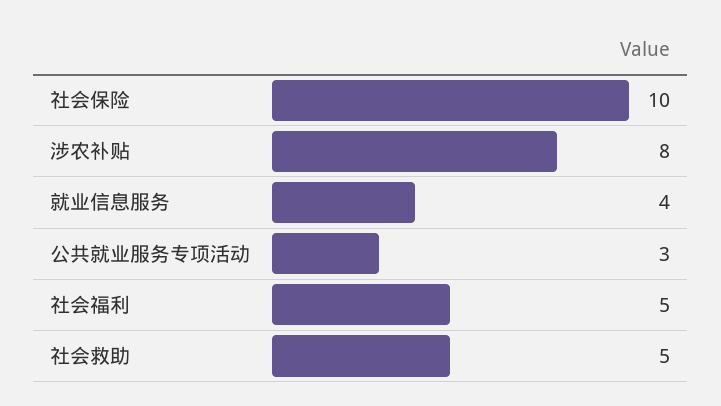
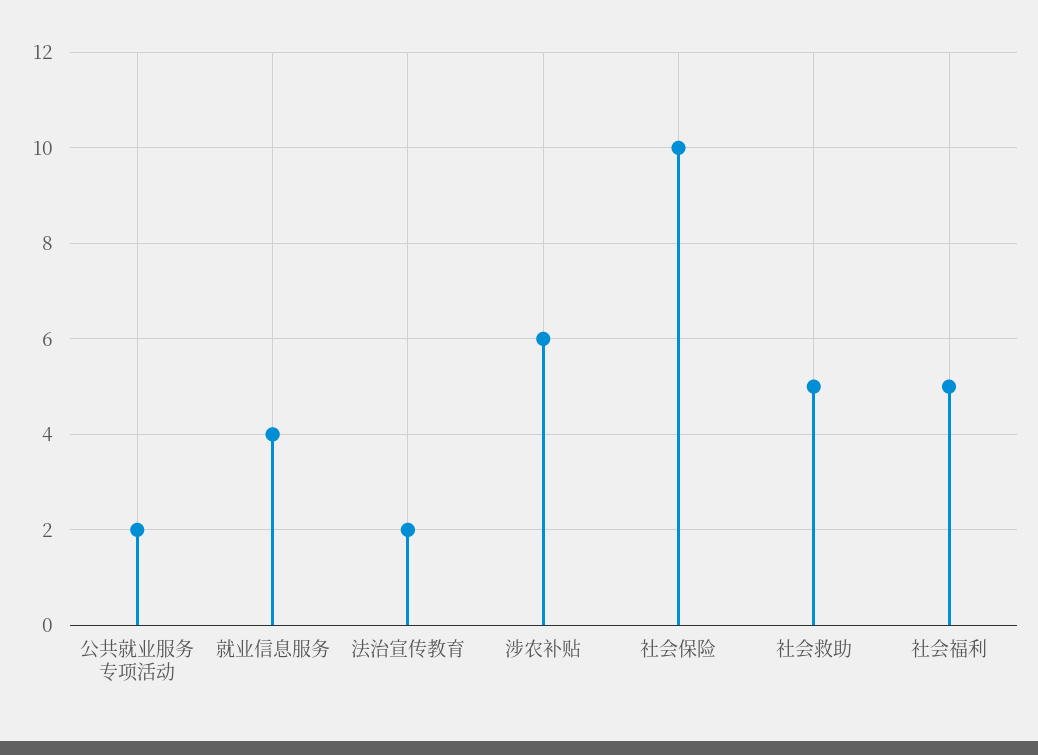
涉农补贴: 8 -> 6
公共就业服务专项活动: 3 -> 2
法治宣传教育: none -> 2

